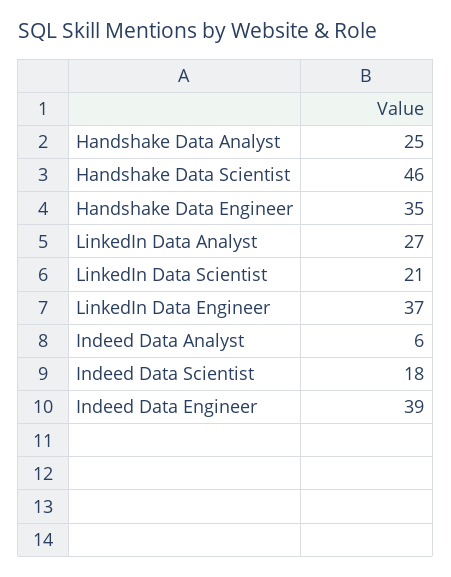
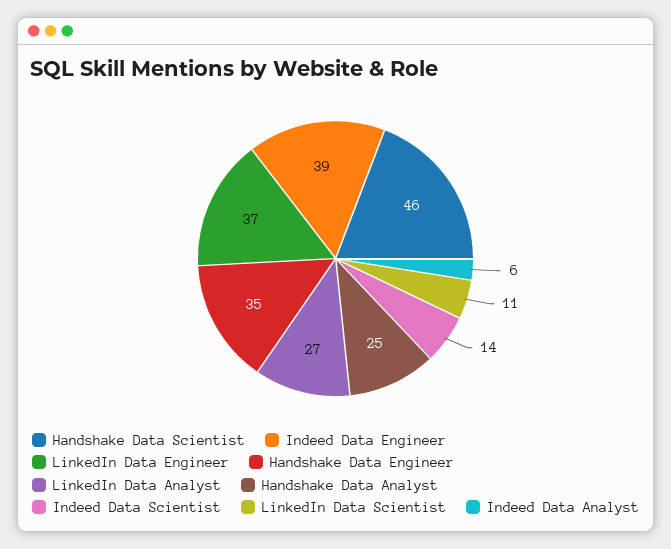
LinkedIn Data Scientist: 21 -> 11
Indeed Data Scientist: 18 -> 14

